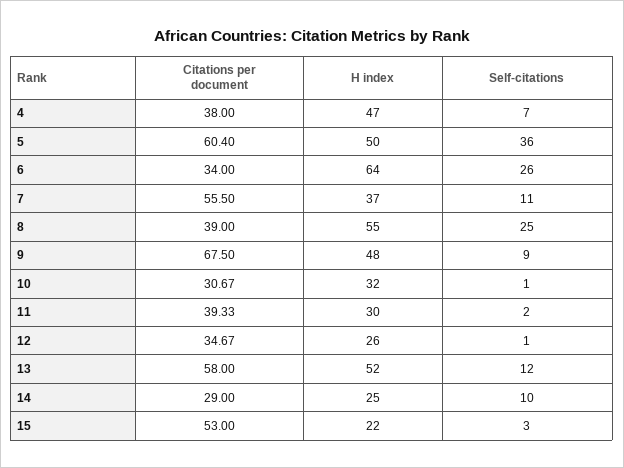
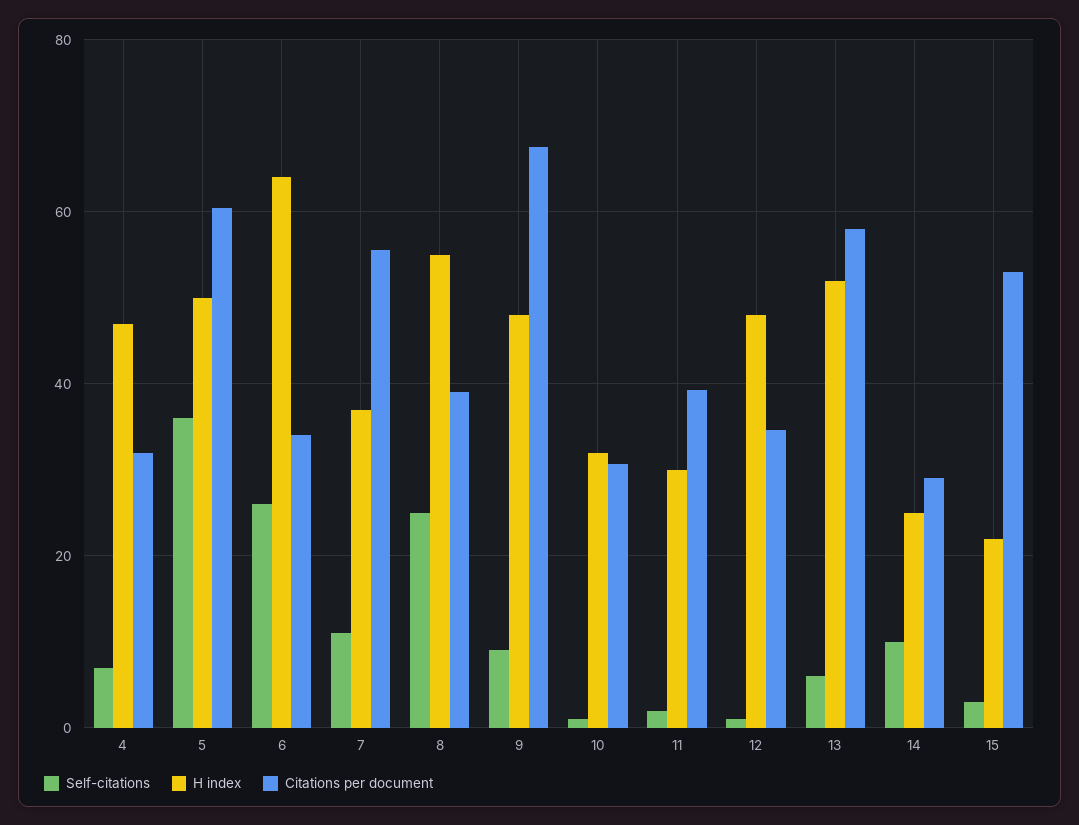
Citations per document, 4: 38 -> 32
H index, 12: 26 -> 48
Self-citations, 13: 12 -> 6

